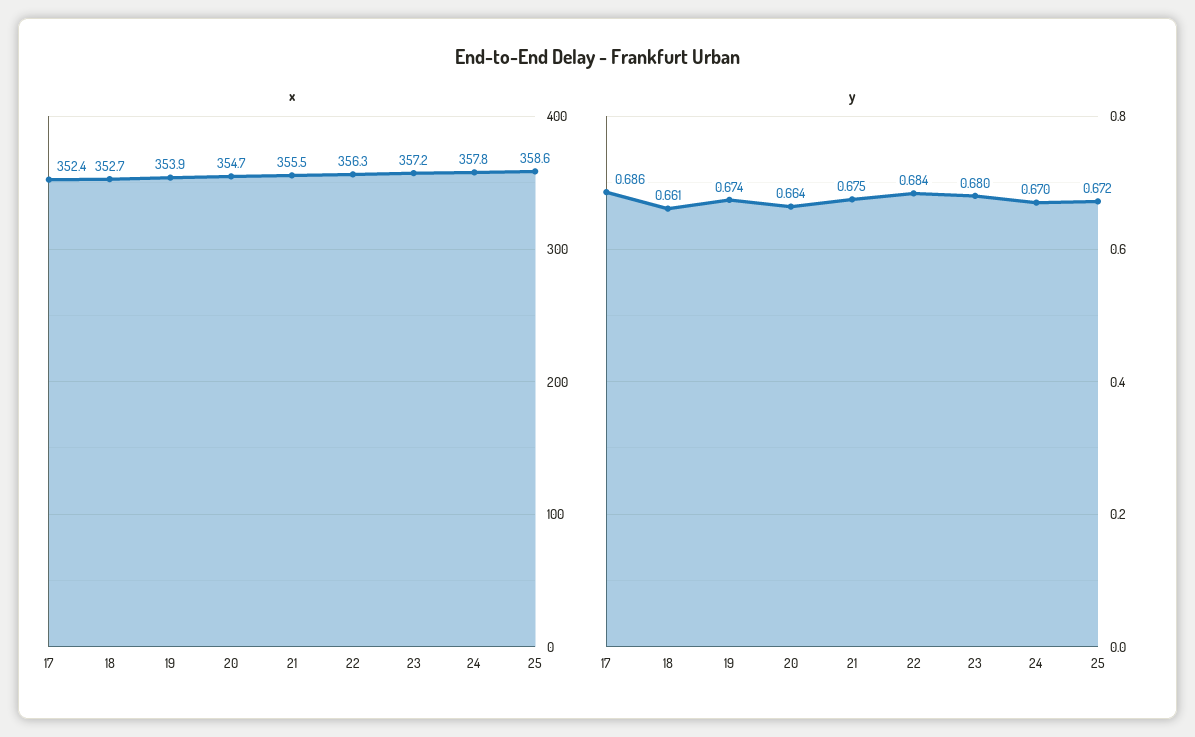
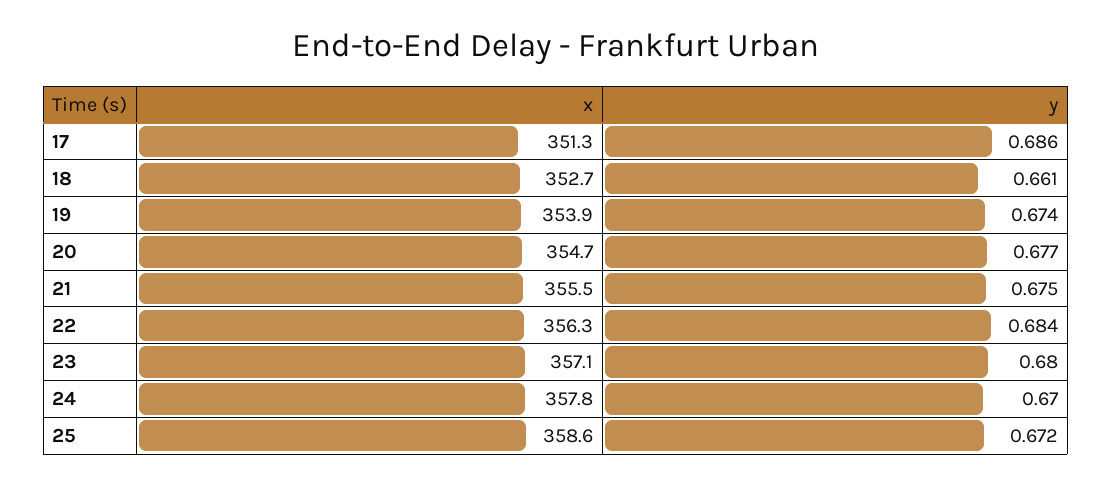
x, 17: 352.4 -> 351.3
x, 23: 357.2 -> 357.1
y, 20: 0.664 -> 0.677

